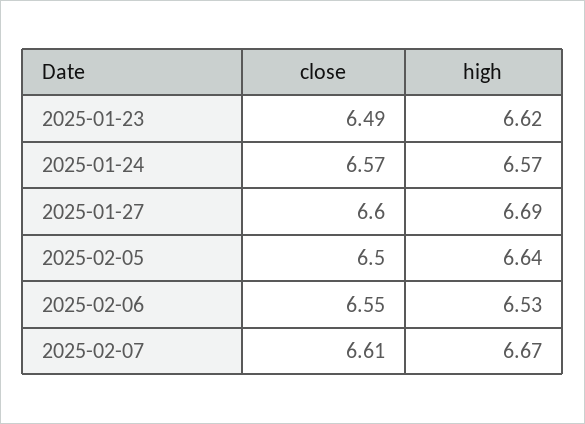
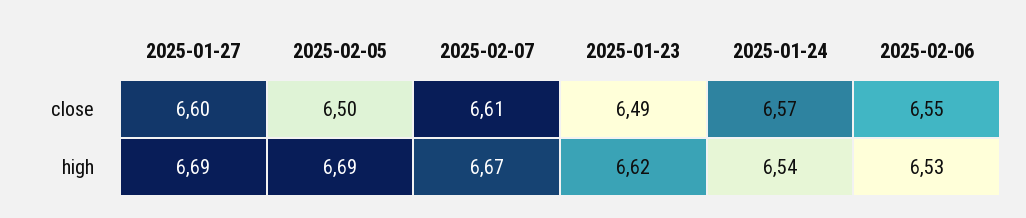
high, 2025-01-24: 6.57 -> 6.54
high, 2025-02-05: 6.64 -> 6.69

